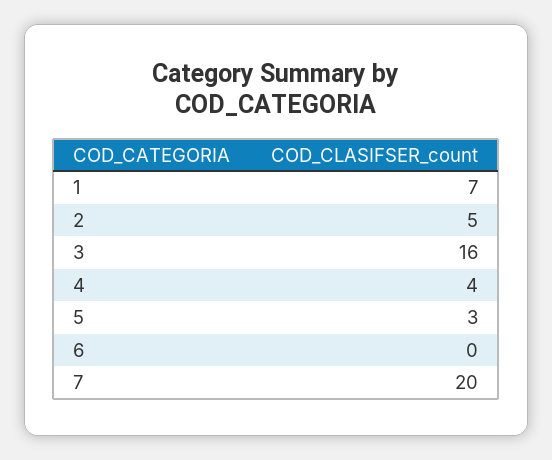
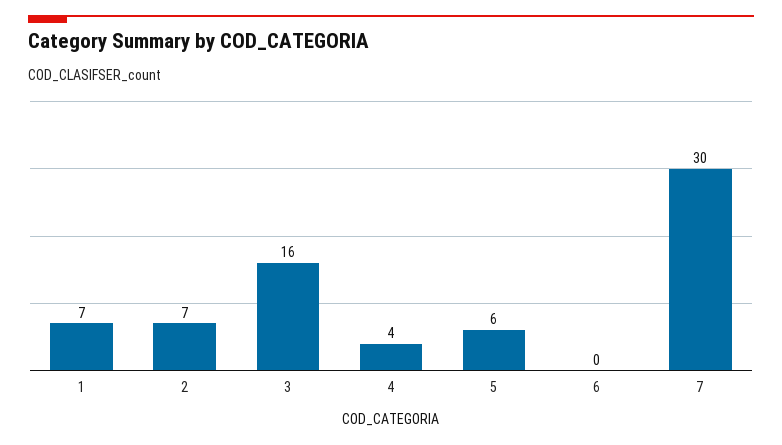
2: 5 -> 7
5: 3 -> 6
7: 20 -> 30

